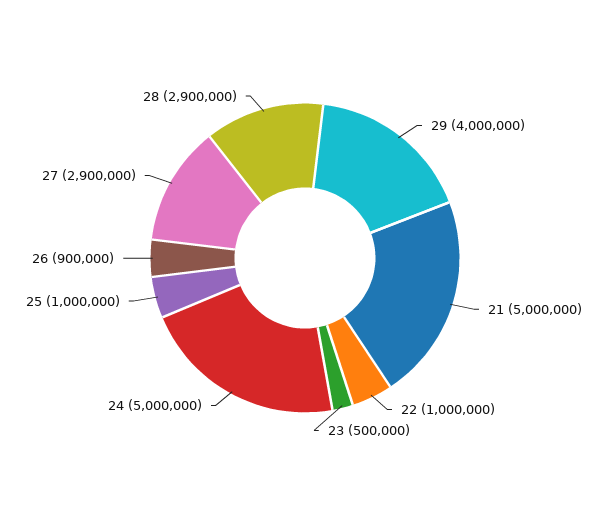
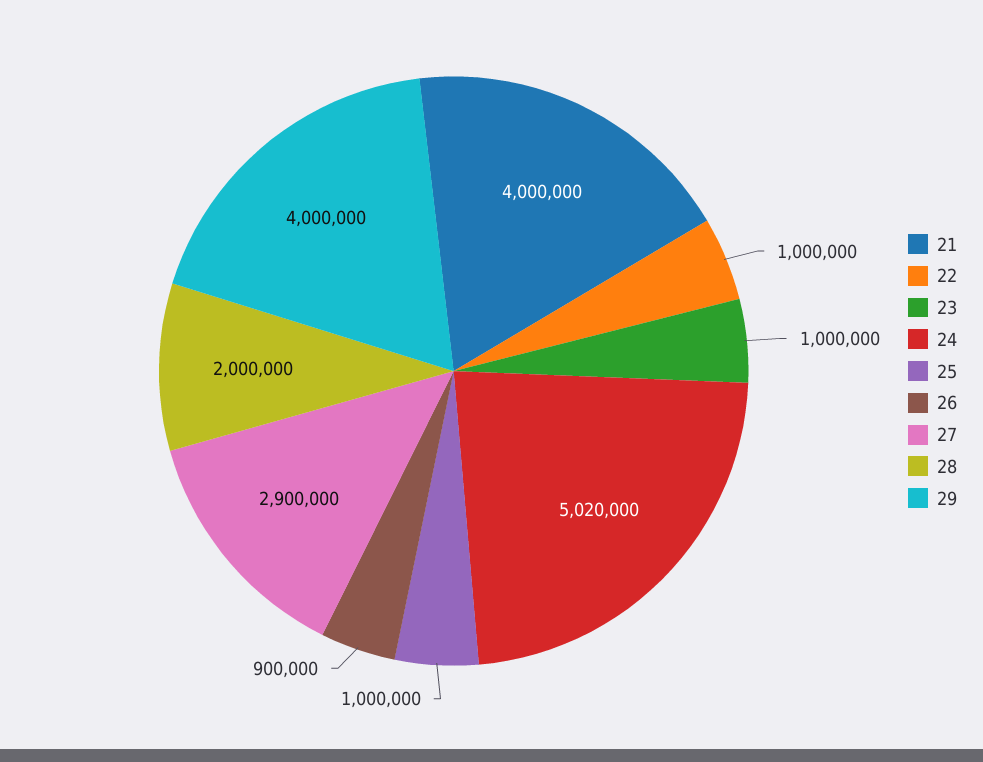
21: 5000000 -> 4000000
23: 500000 -> 1000000
24: 5000000 -> 5020000
28: 2900000 -> 2000000

